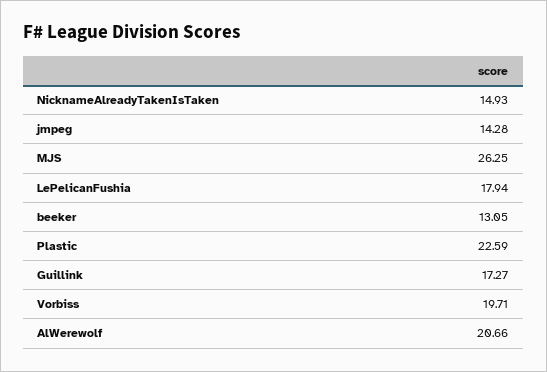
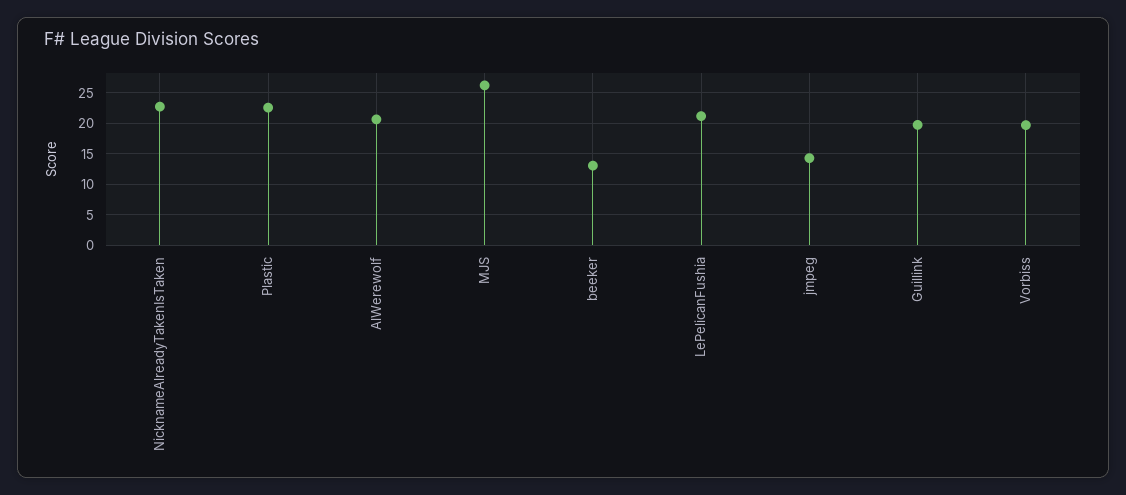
NicknameAlreadyTakenIsTaken: 14.93 -> 23
LePelicanFushia: 17.94 -> 21
Guillink: 17.27 -> 20

